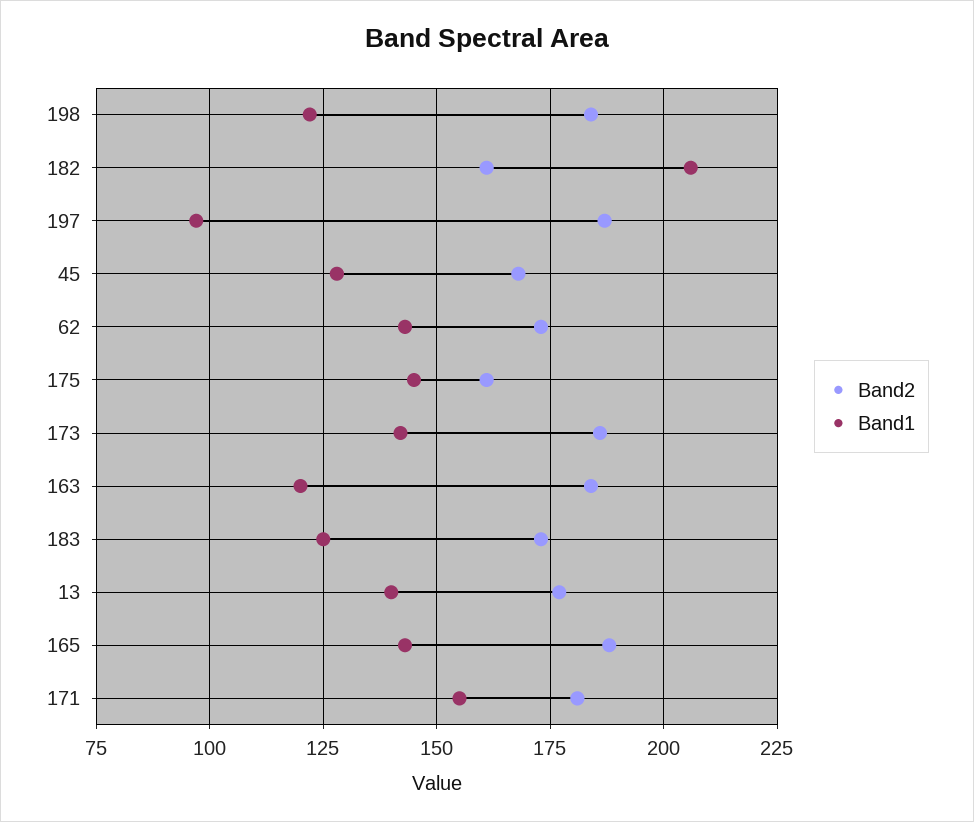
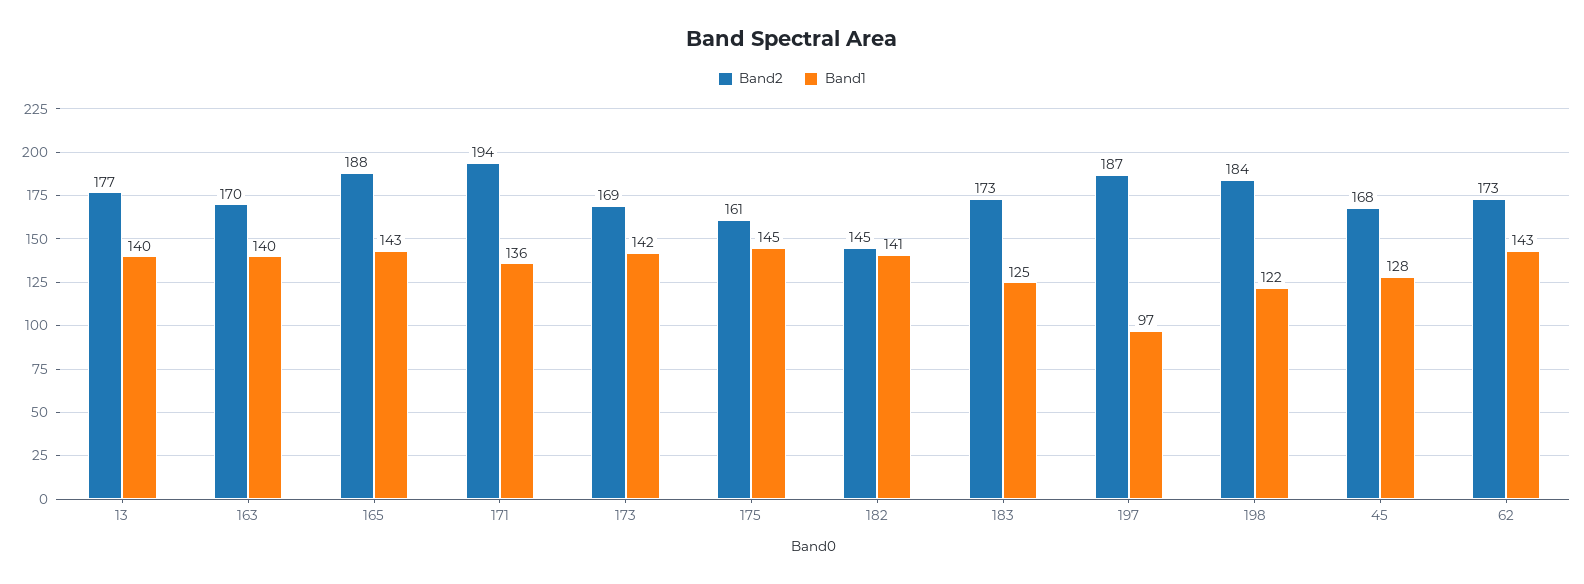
Band2, 182: 160 -> 145
Band1, 182: 205 -> 141
Band2, 173: 185 -> 169
Band2, 163: 185 -> 170
Band1, 163: 120 -> 140
Band2, 171: 180 -> 194
Band1, 171: 155 -> 136

